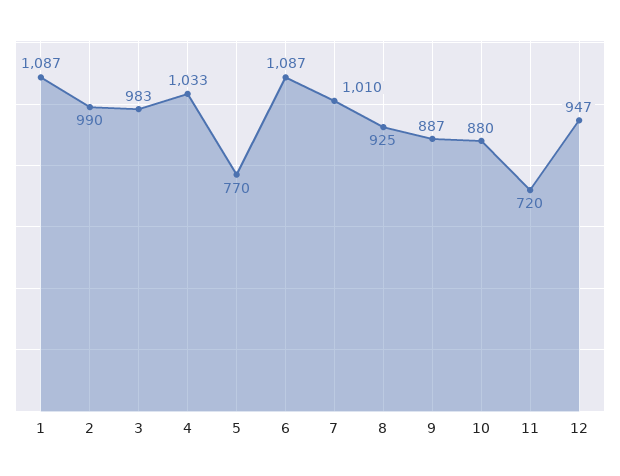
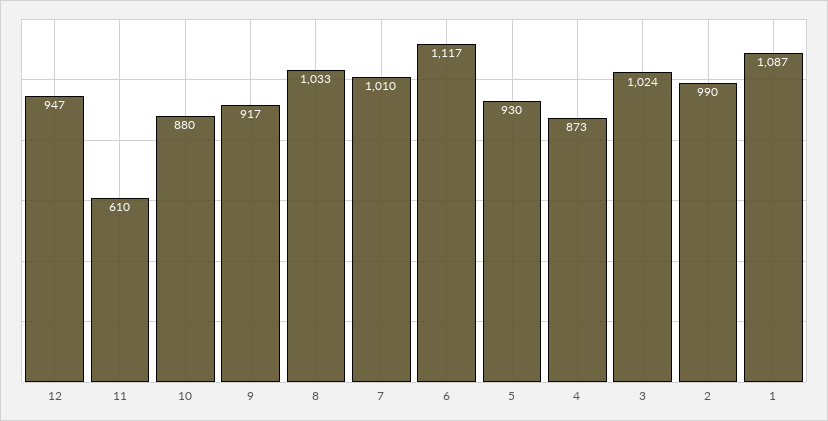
3: 983 -> 1024
4: 1033 -> 873
5: 770 -> 930
6: 1087 -> 1117
8: 925 -> 1033
9: 887 -> 917
11: 720 -> 610

